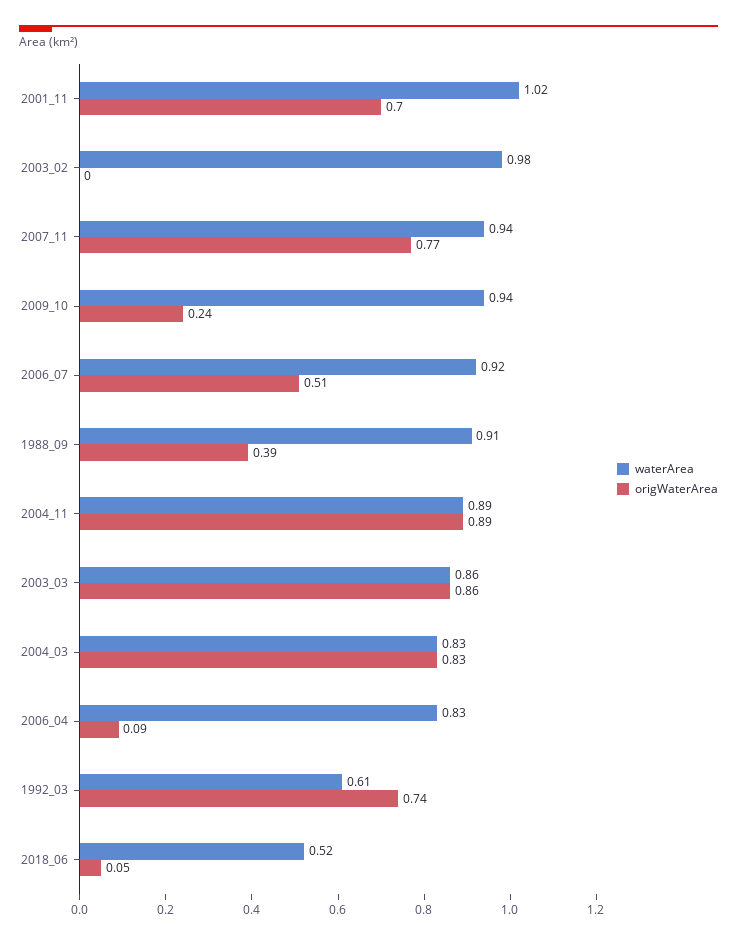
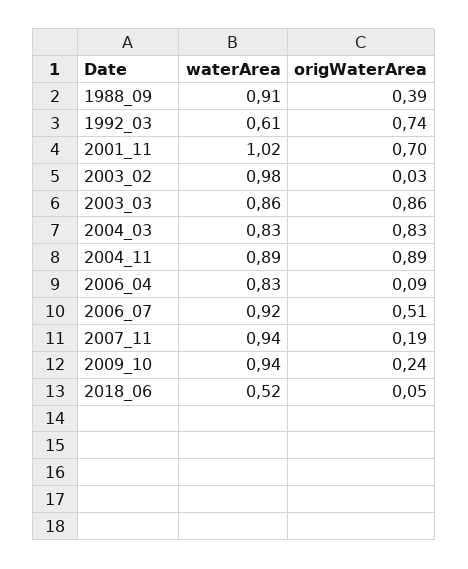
origWaterArea, 2003_02: 0 -> 0.03
origWaterArea, 2007_11: 0.77 -> 0.19

